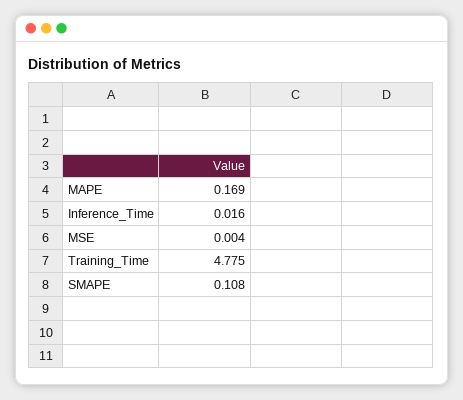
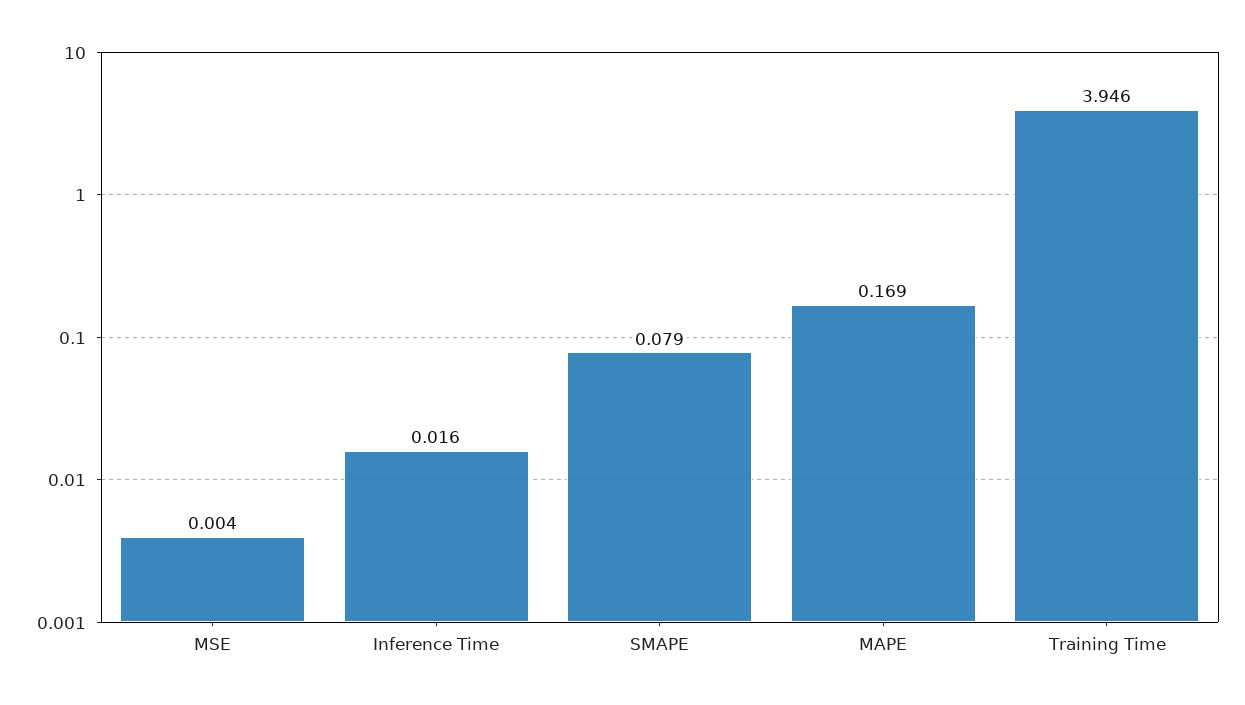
Training_Time: 4.775 -> 3.946
SMAPE: 0.108 -> 0.079

